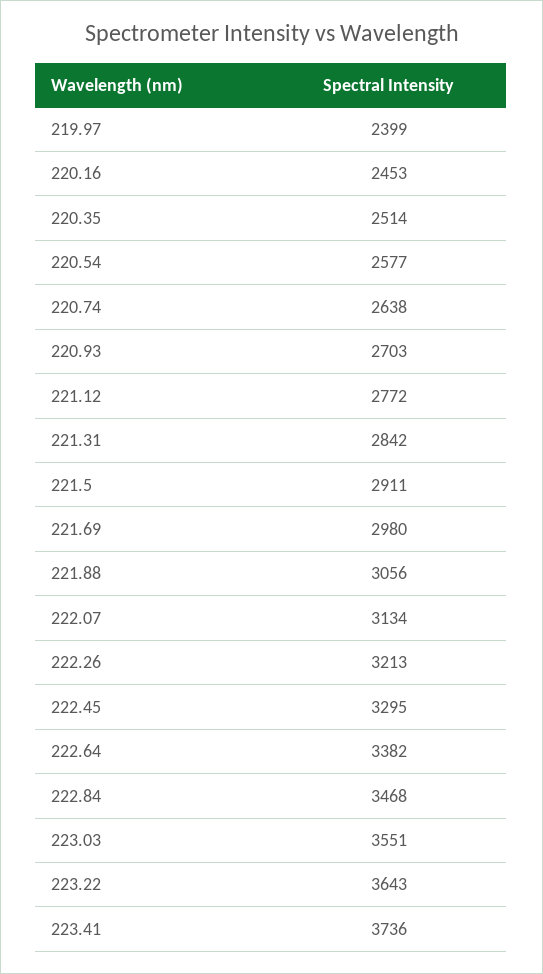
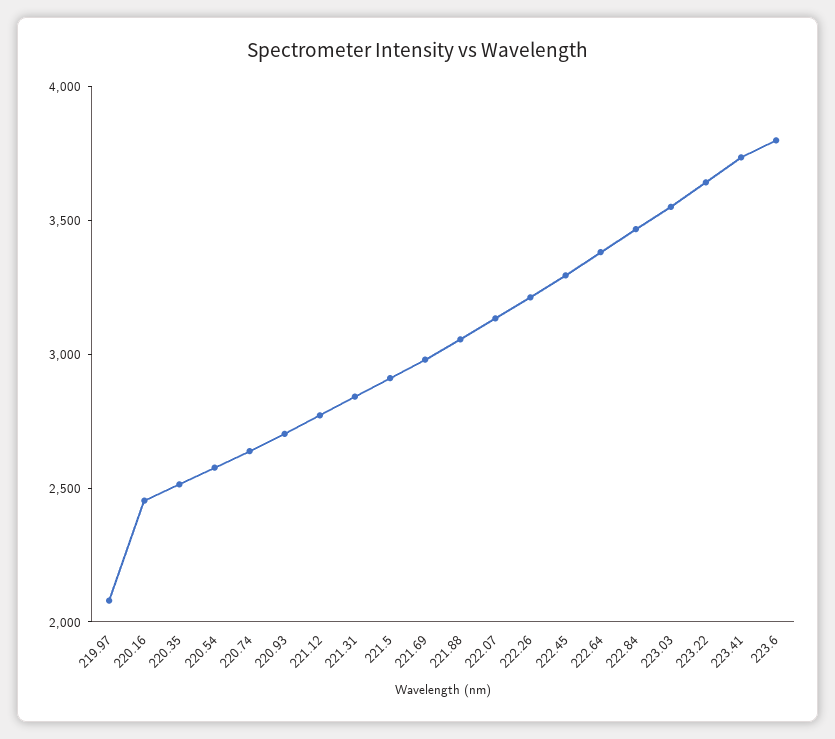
219.97: 2399 -> 2100
223.6: none -> 3800

